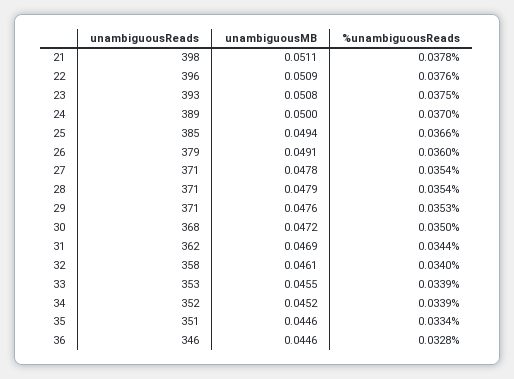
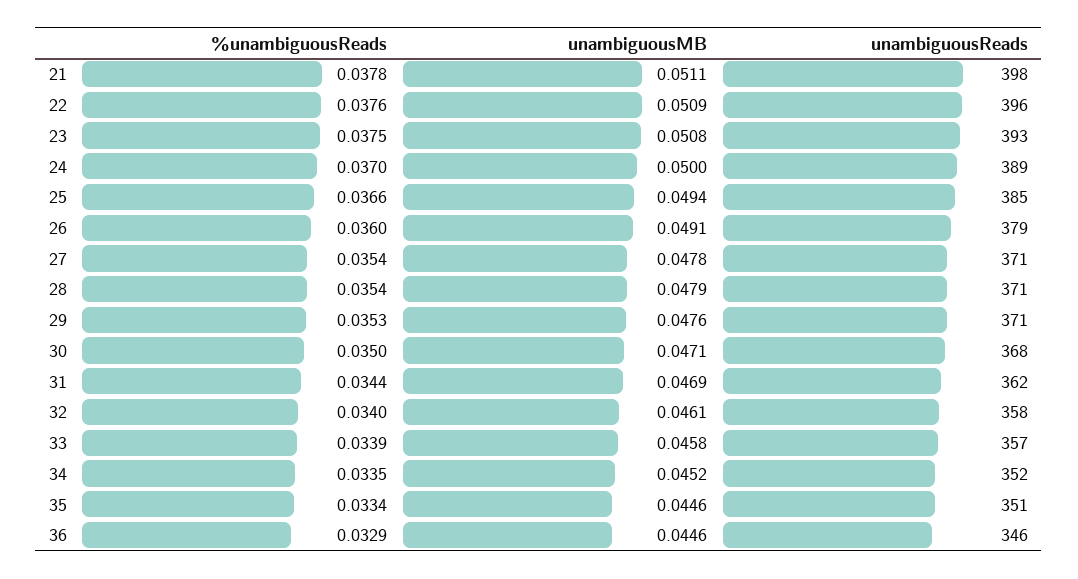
unambiguousMB, 30: 0.0472 -> 0.0471
unambiguousReads, 33: 353 -> 357
unambiguousMB, 33: 0.0455 -> 0.0458
%unambiguousReads, 34: 0.0339 -> 0.0335
%unambiguousReads, 36: 0.0328 -> 0.0329

